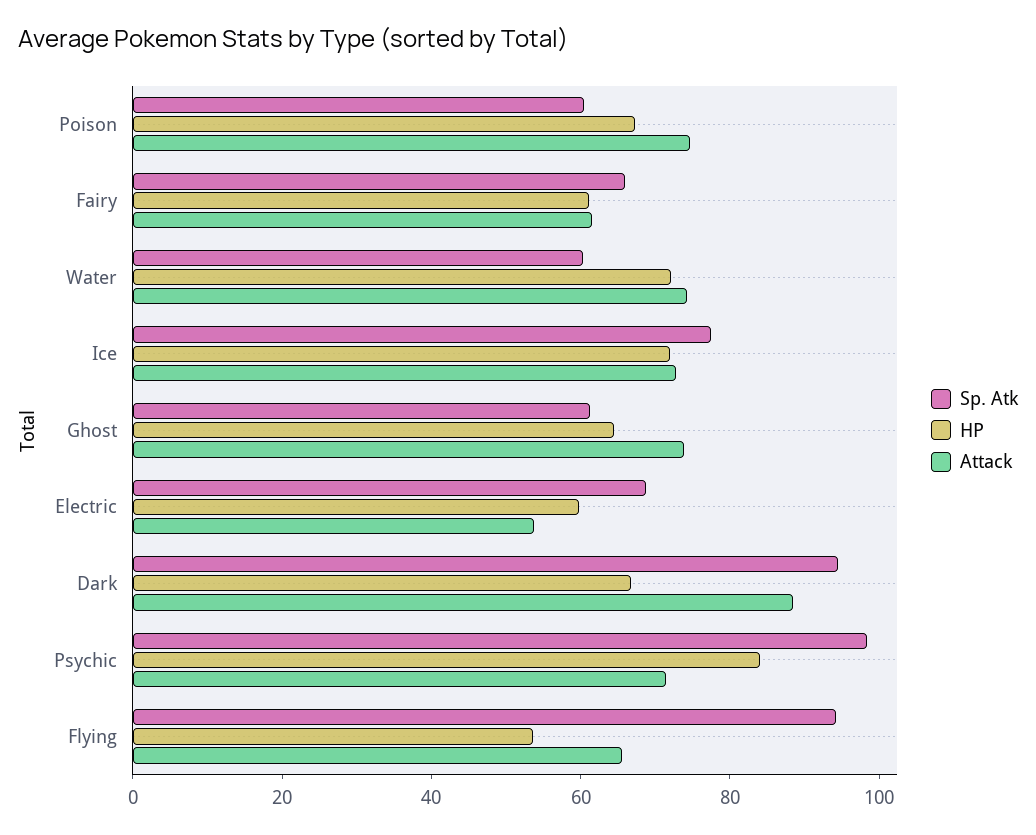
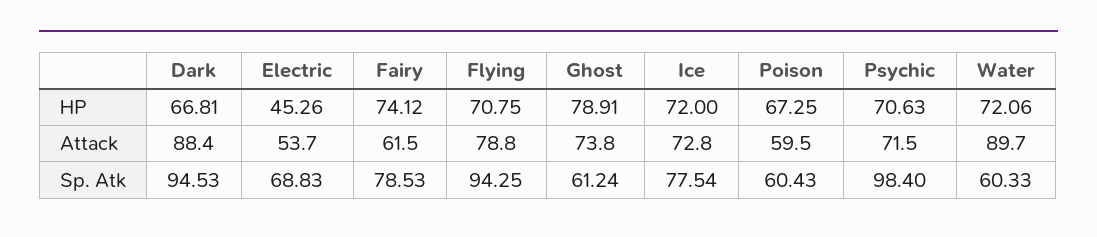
Attack, Poison: 75 -> 59.5
Sp. Atk, Fairy: 65 -> 78.53
HP, Fairy: 60 -> 74.12
Attack, Water: 75 -> 89.7
HP, Ghost: 65 -> 78.91
HP, Electric: 60 -> 45.26
HP, Psychic: 85 -> 70.63
HP, Flying: 55 -> 70.75
Attack, Flying: 65 -> 78.8

